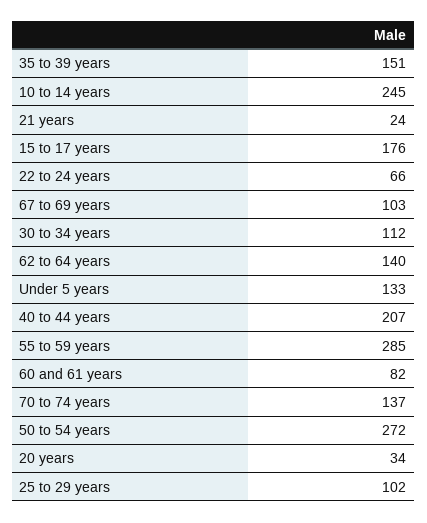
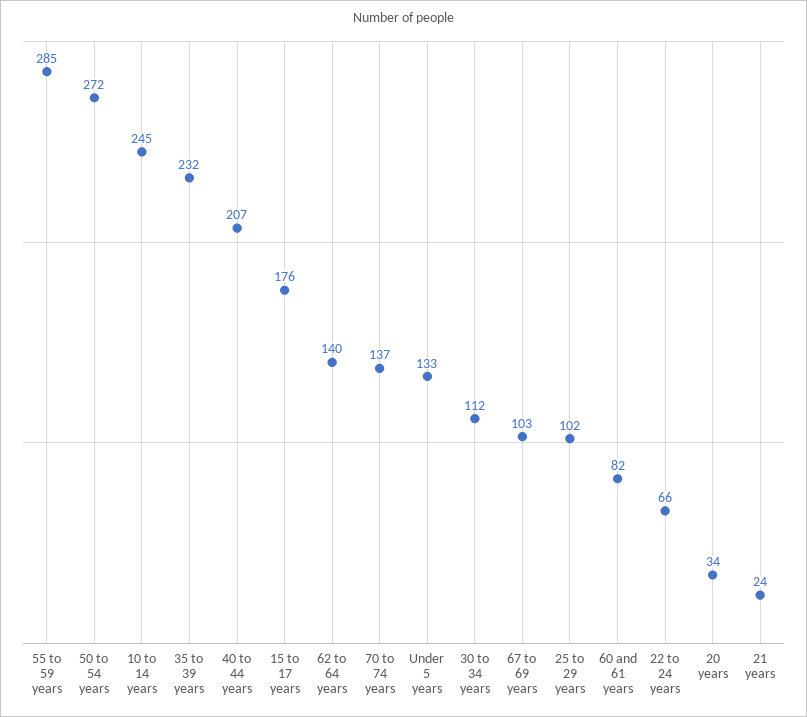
35 to 39 years: 151 -> 232

